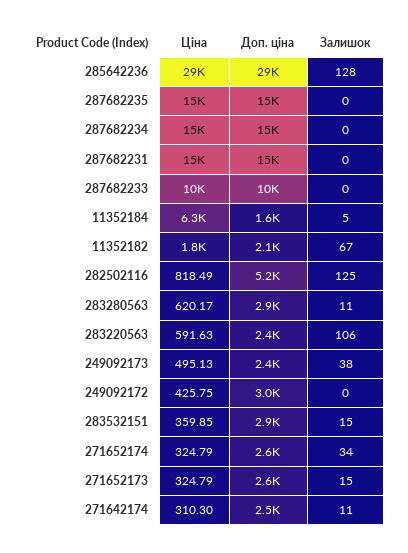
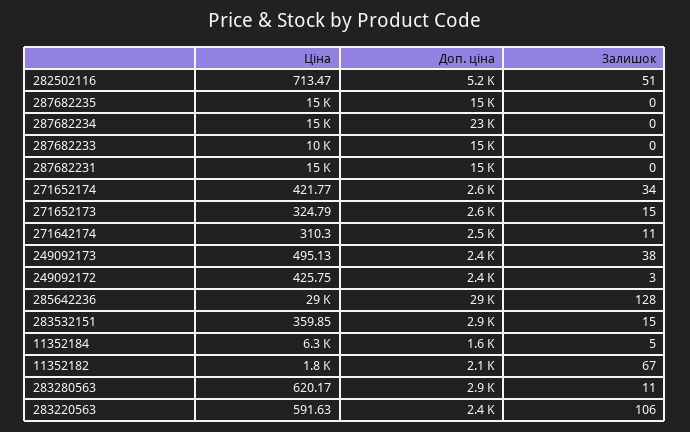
Доп. ціна, 287682234: 15000 -> 23000
Доп. ціна, 287682233: 10000 -> 15000
Ціна, 282502116: 818.49 -> 713.47
Залишок, 282502116: 125 -> 51
Доп. ціна, 249092172: 3000 -> 2400
Залишок, 249092172: 0 -> 3
Ціна, 271652174: 324.79 -> 421.77

